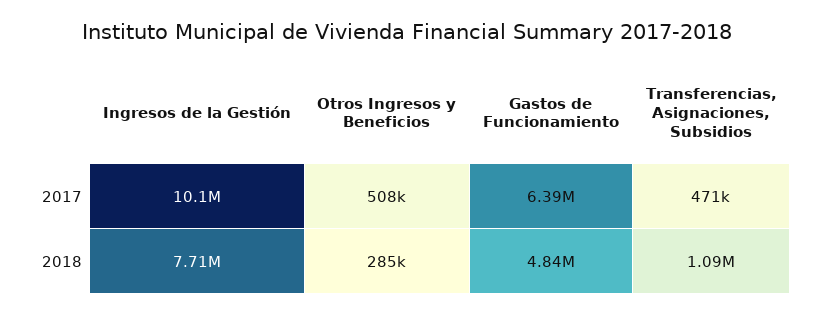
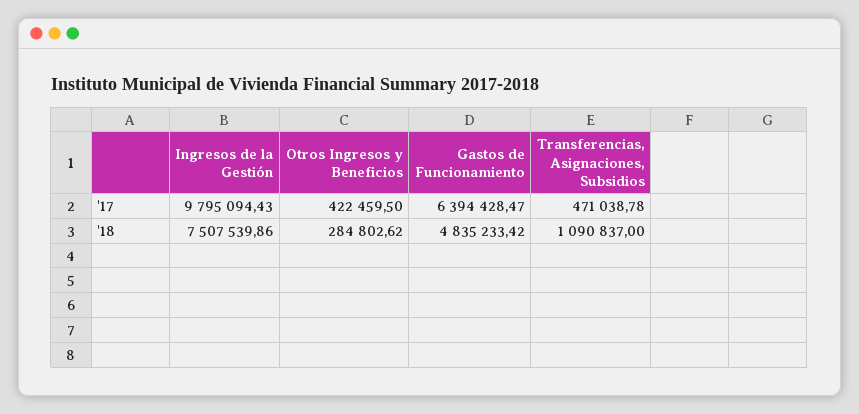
Ingresos de la Gestión, 2017: 10100000 -> 9795094.43
Otros Ingresos y Beneficios, 2017: 508000 -> 422459.5
Ingresos de la Gestión, 2018: 7710000 -> 7507539.86

